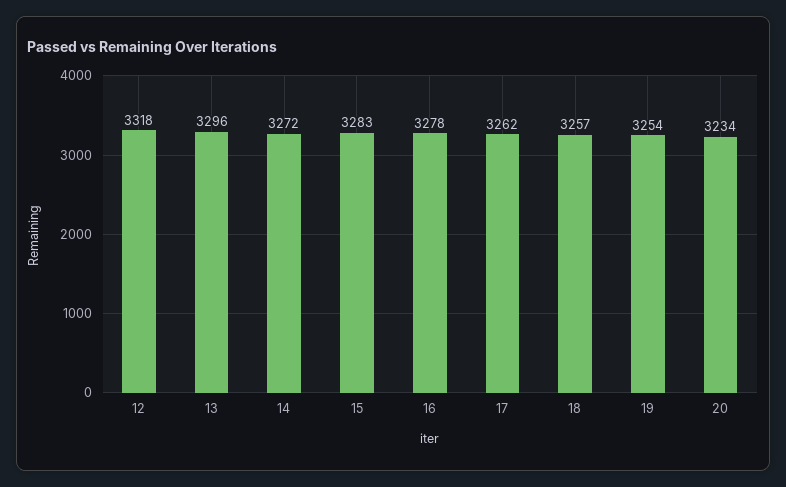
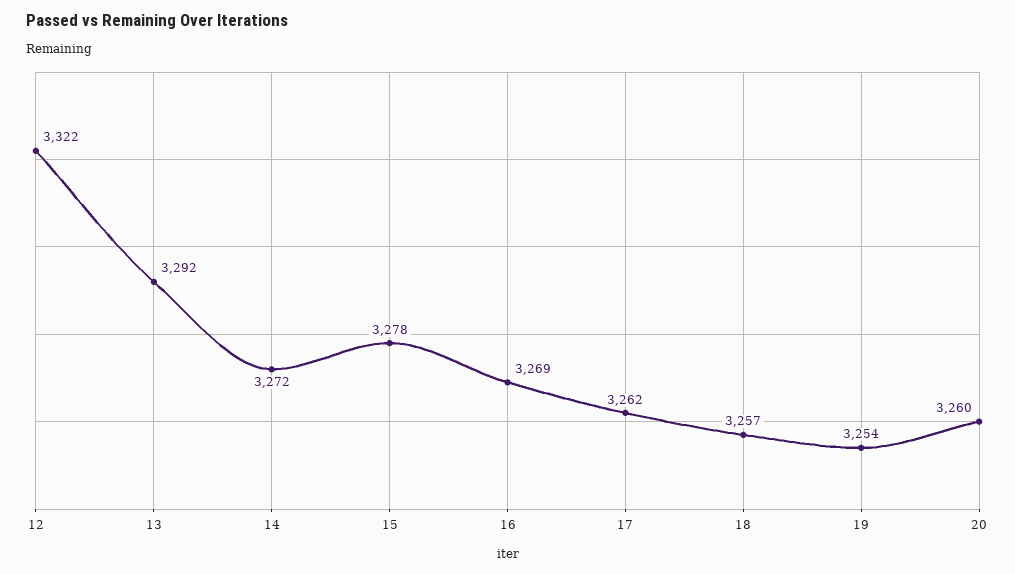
12: 3318 -> 3322
13: 3296 -> 3292
15: 3283 -> 3278
16: 3278 -> 3269
20: 3234 -> 3260

